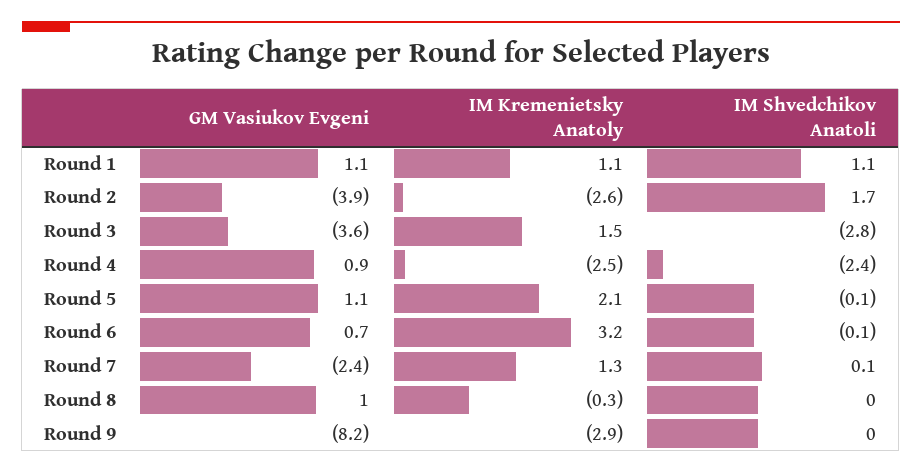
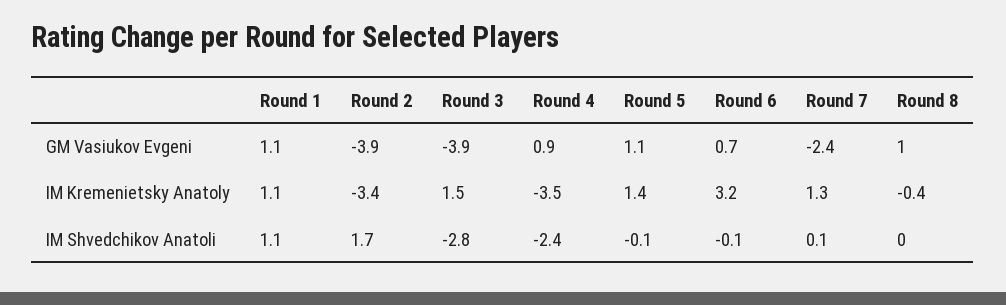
IM Kremenietsky Anatoly, Round 2: -2.6 -> -3.4
GM Vasiukov Evgeni, Round 3: -3.6 -> -3.9
IM Kremenietsky Anatoly, Round 4: -2.5 -> -3.5
IM Kremenietsky Anatoly, Round 5: 2.1 -> 1.4
IM Kremenietsky Anatoly, Round 8: -0.3 -> -0.4
GM Vasiukov Evgeni, Round 9: -8.2 -> none
IM Kremenietsky Anatoly, Round 9: -2.9 -> none
IM Shvedchikov Anatoli, Round 9: 0 -> none

